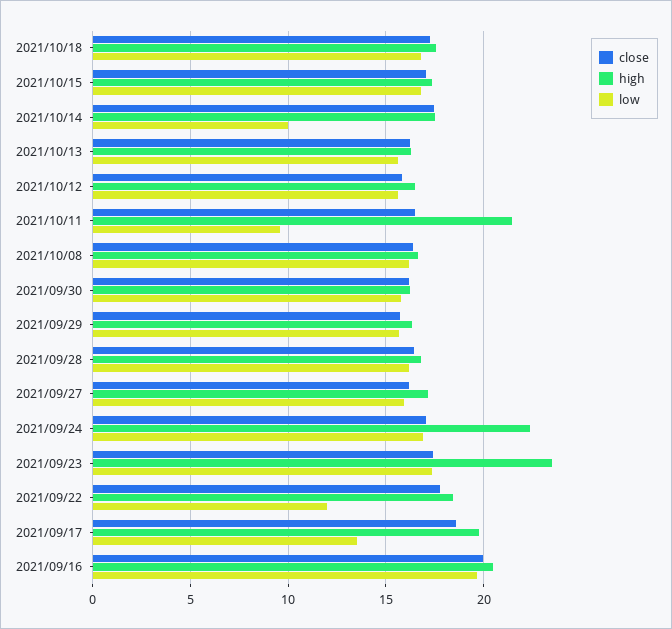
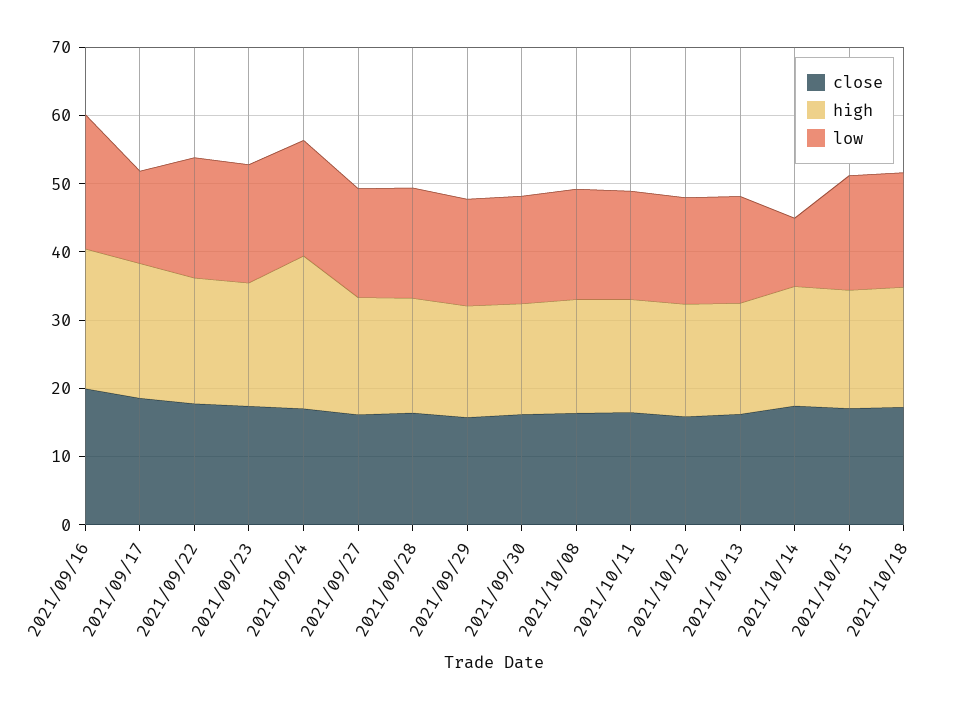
high, 2021/10/11: 21.5 -> 16
low, 2021/10/11: 9.5 -> 16
high, 2021/09/23: 23.5 -> 18
low, 2021/09/22: 12 -> 18

